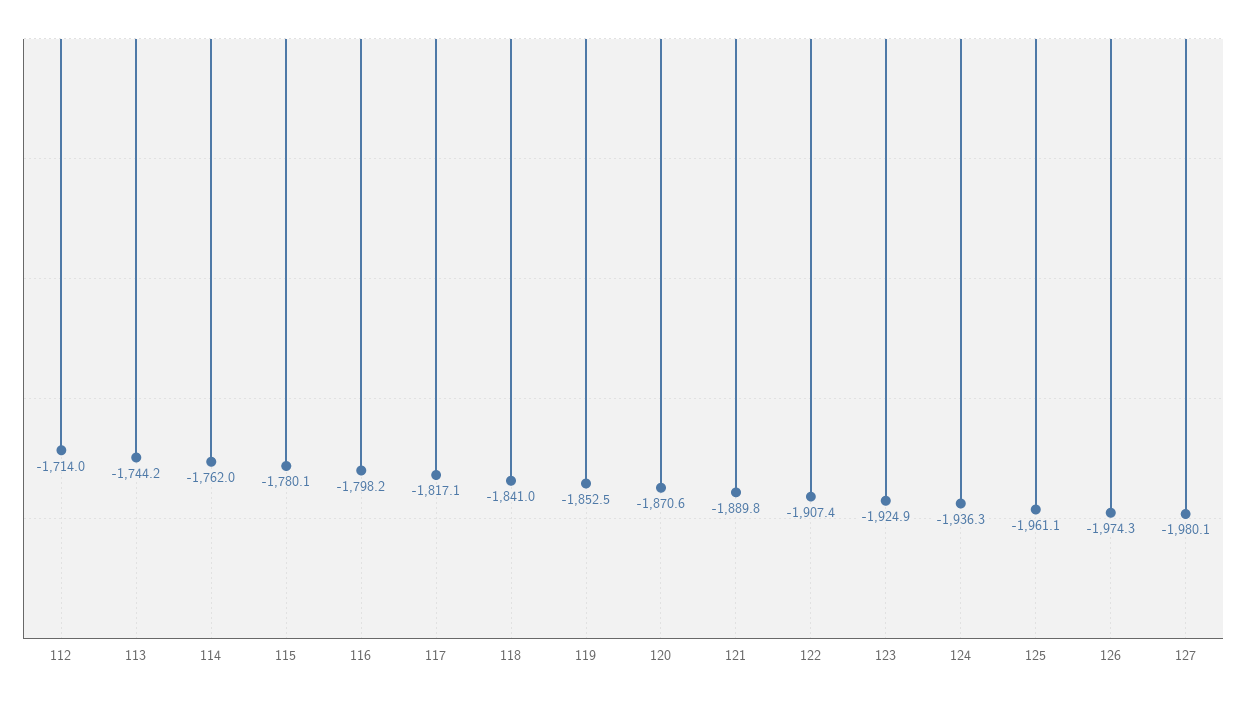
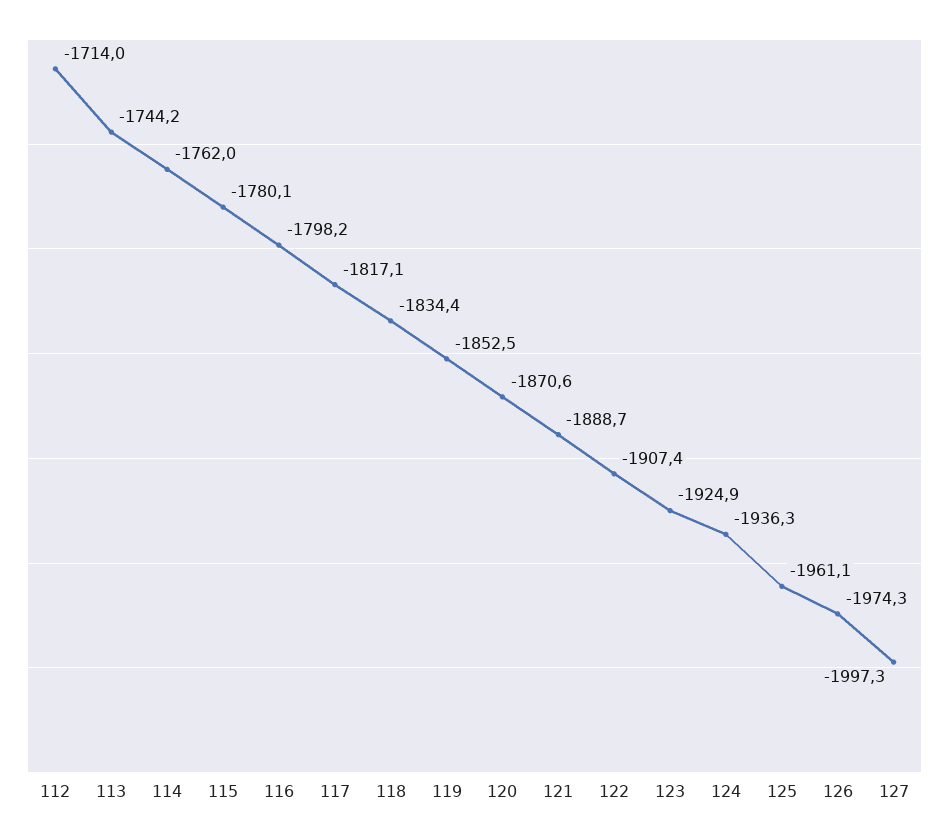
118: -1841 -> -1834.4
121: -1889.8 -> -1888.7
127: -1980.1 -> -1997.3

